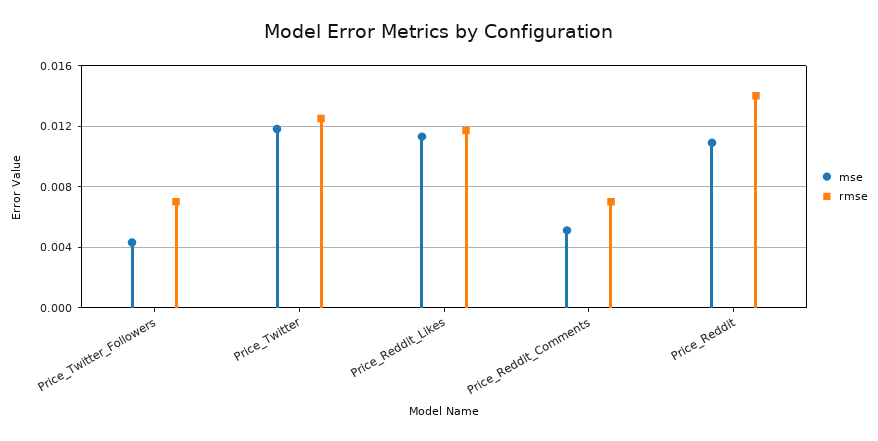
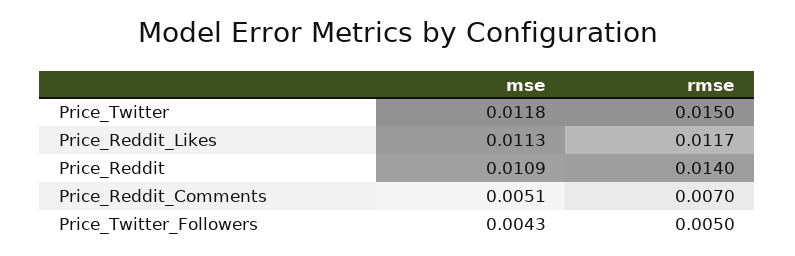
rmse, Price_Twitter_Followers: 0.007 -> 0.005
rmse, Price_Twitter: 0.0125 -> 0.015

